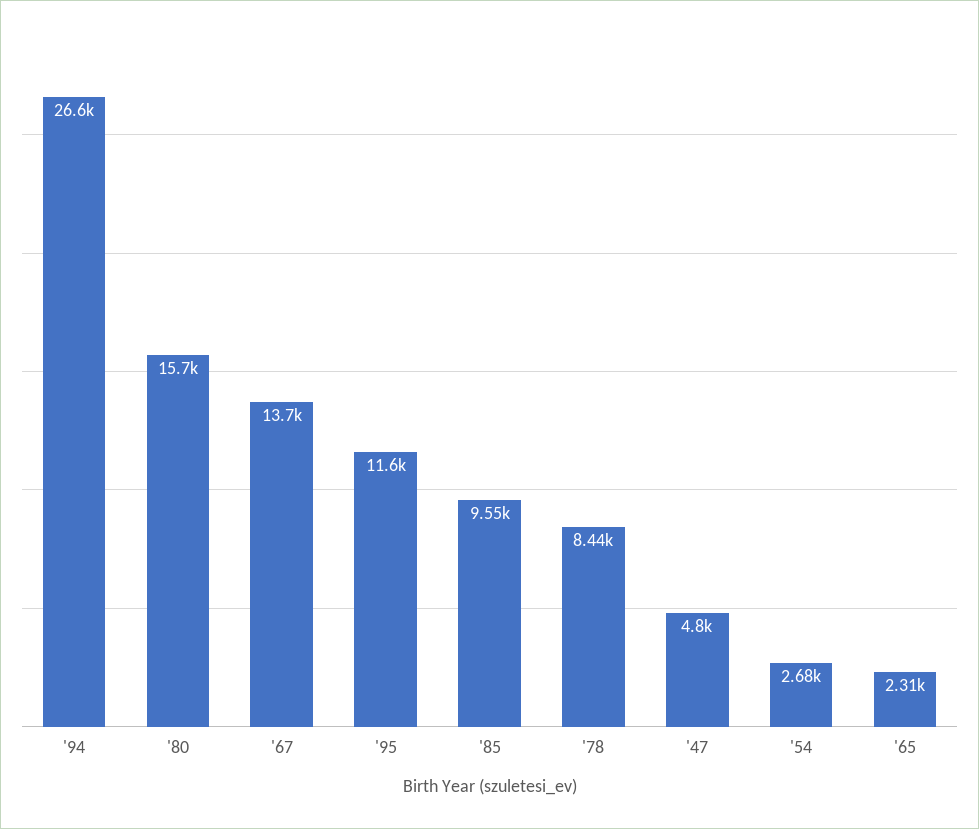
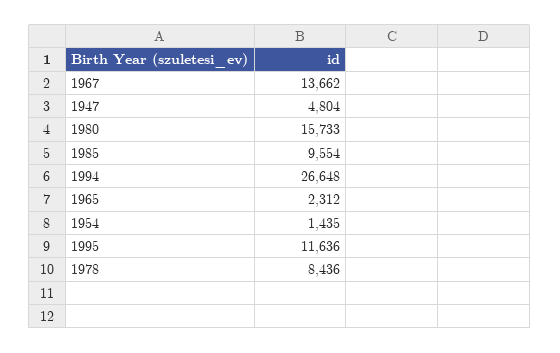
'54: 2680 -> 1435

